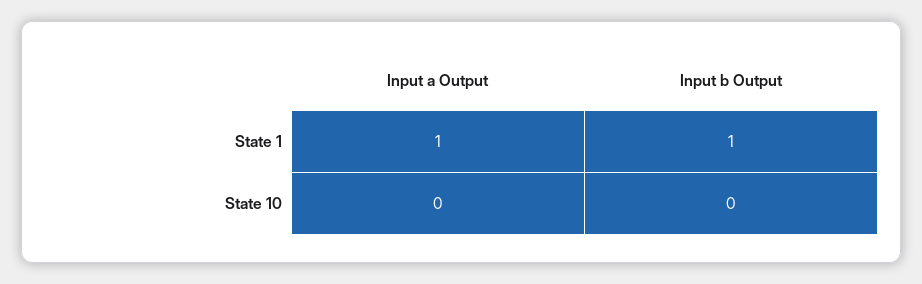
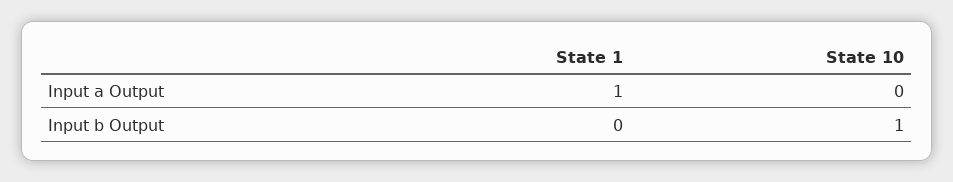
Input b Output, State 1: 1 -> 0
Input b Output, State 10: 0 -> 1

